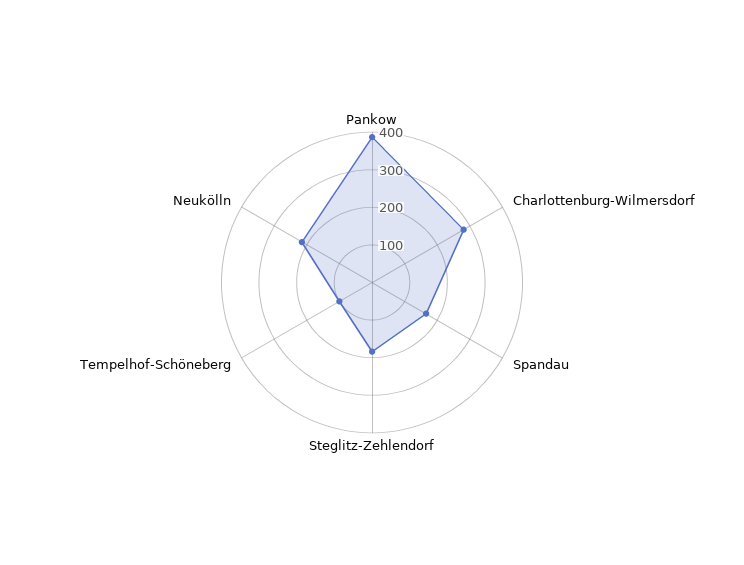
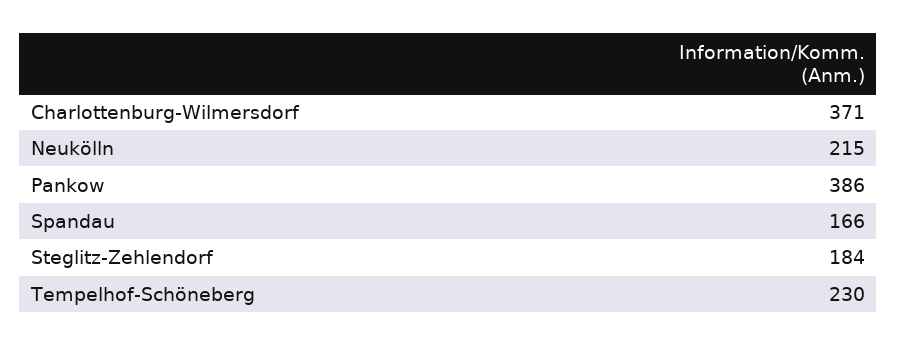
Charlottenburg-Wilmersdorf: 275 -> 371
Tempelhof-Schöneberg: 100 -> 230

